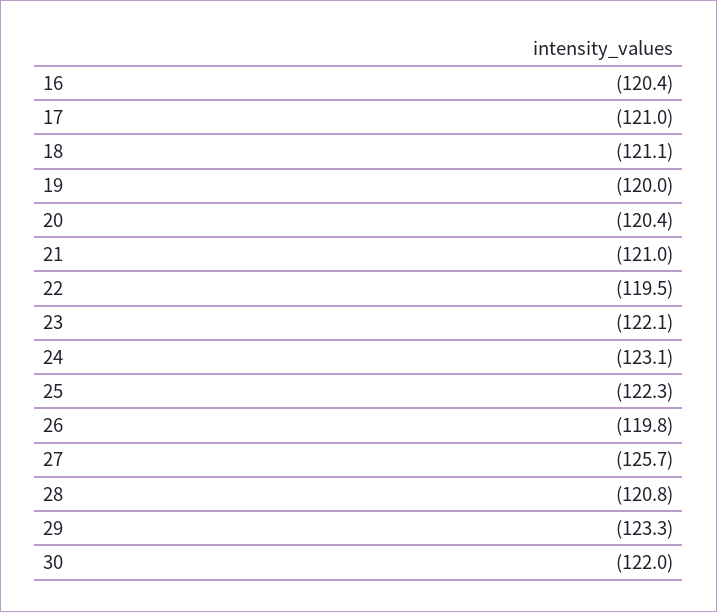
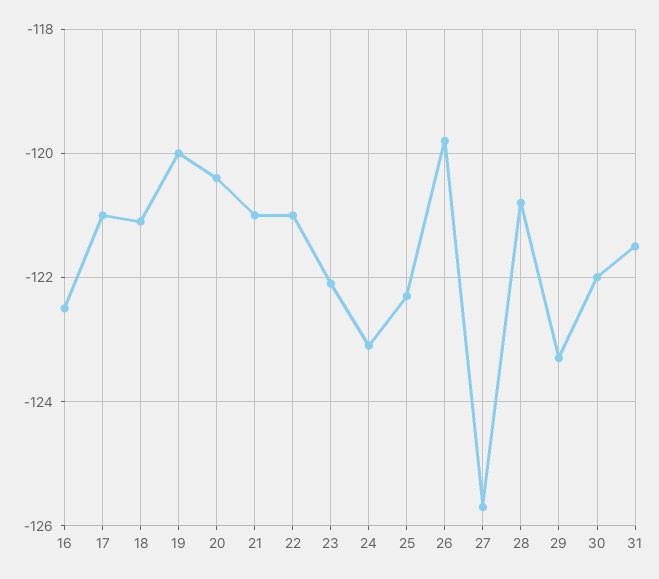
16: -120.4 -> -122.5
22: -119.5 -> -121
31: none -> -121.5

